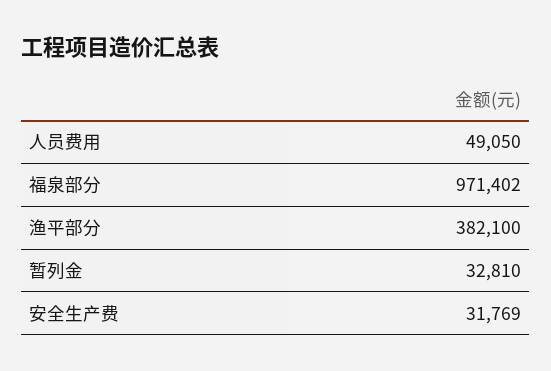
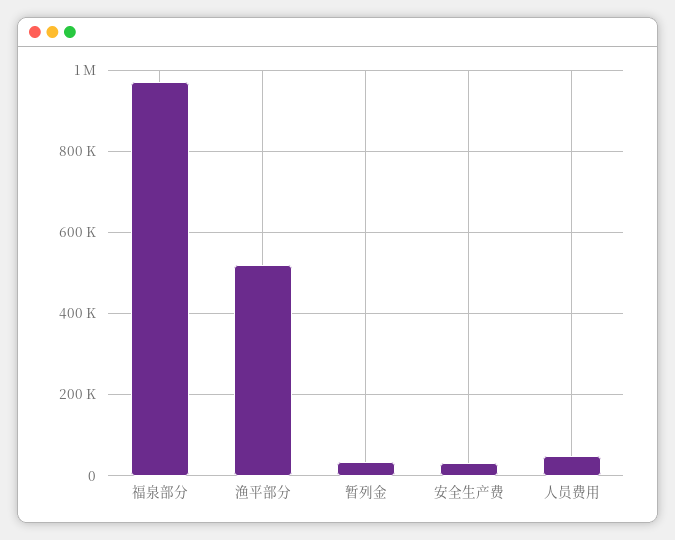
渔平部分: 382100 -> 520000

